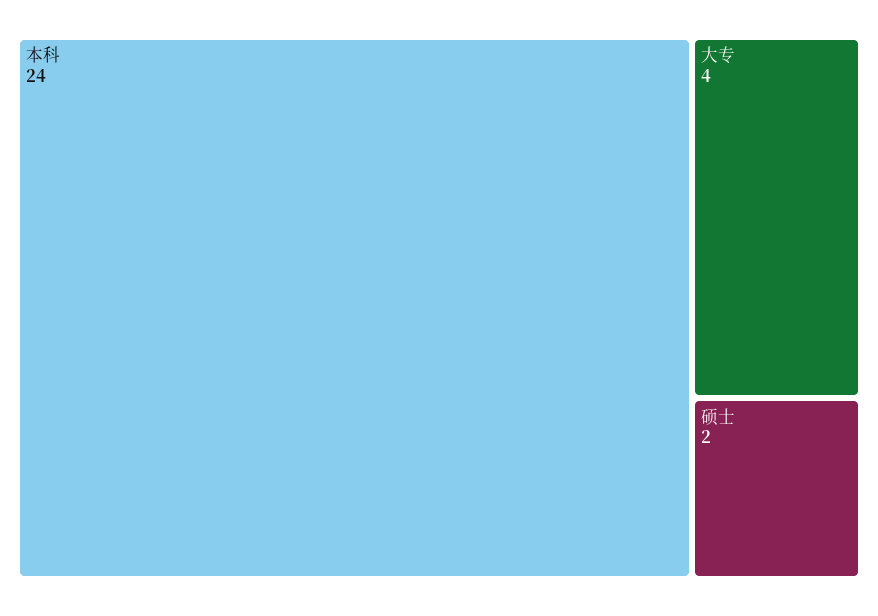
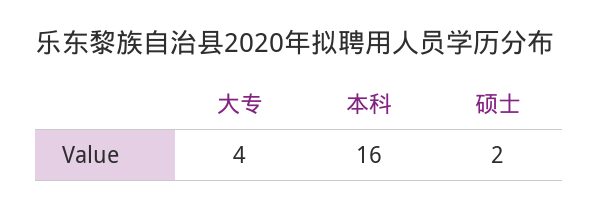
本科: 24 -> 16

